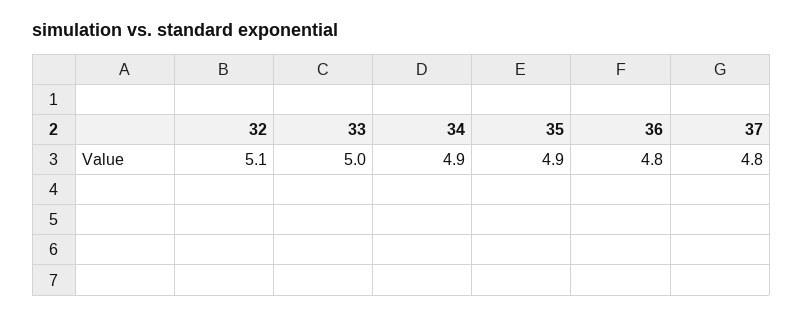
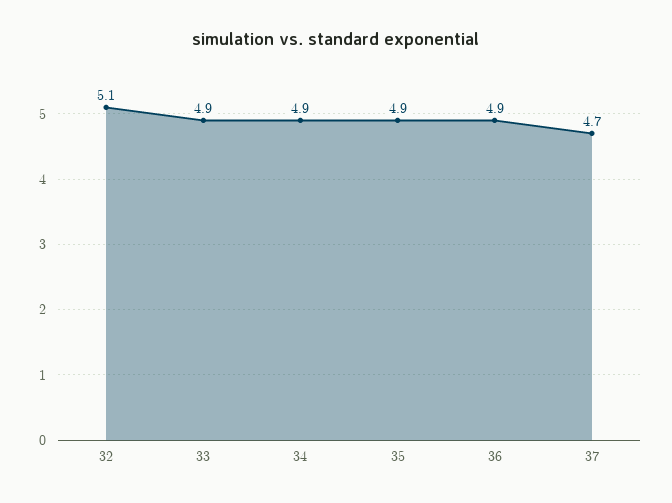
33: 5 -> 4.9
36: 4.8 -> 4.9
37: 4.8 -> 4.7

